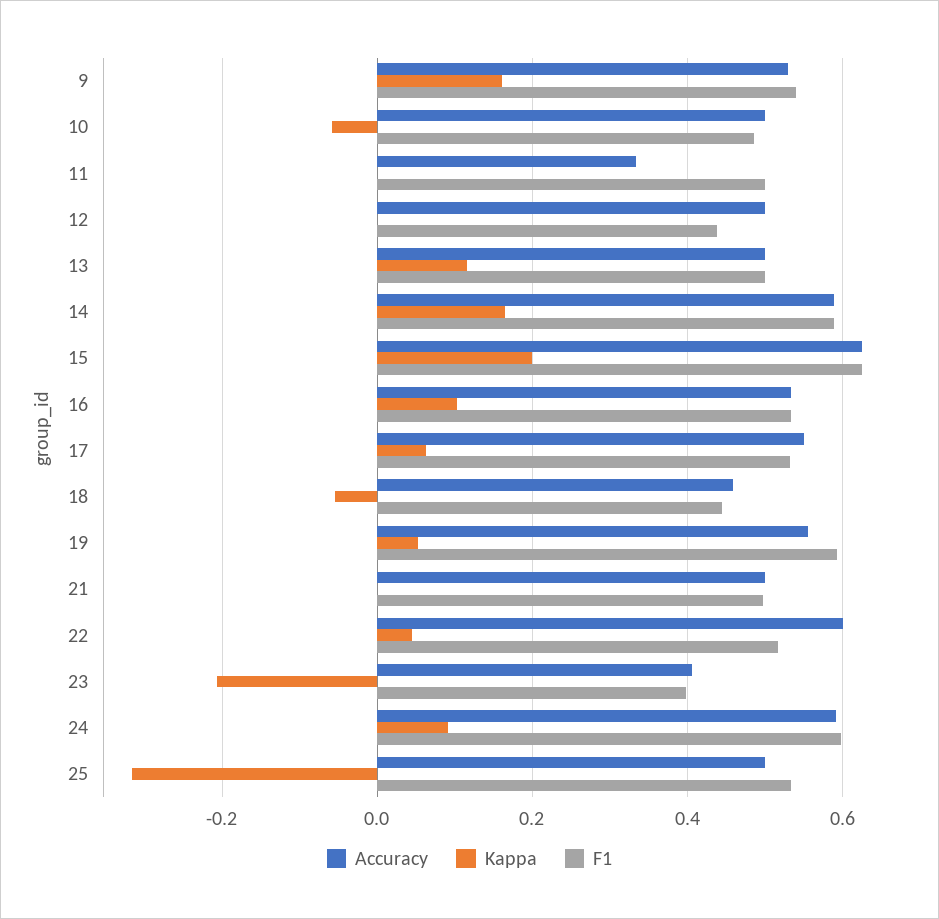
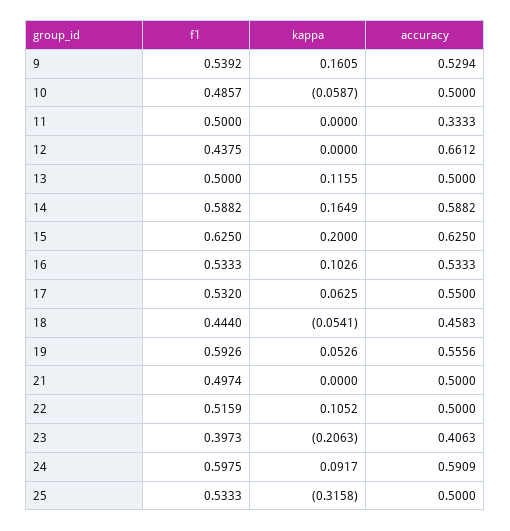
Accuracy, 12: 0.5 -> 0.6612
Accuracy, 22: 0.6 -> 0.5
Kappa, 22: 0.04 -> 0.1052

